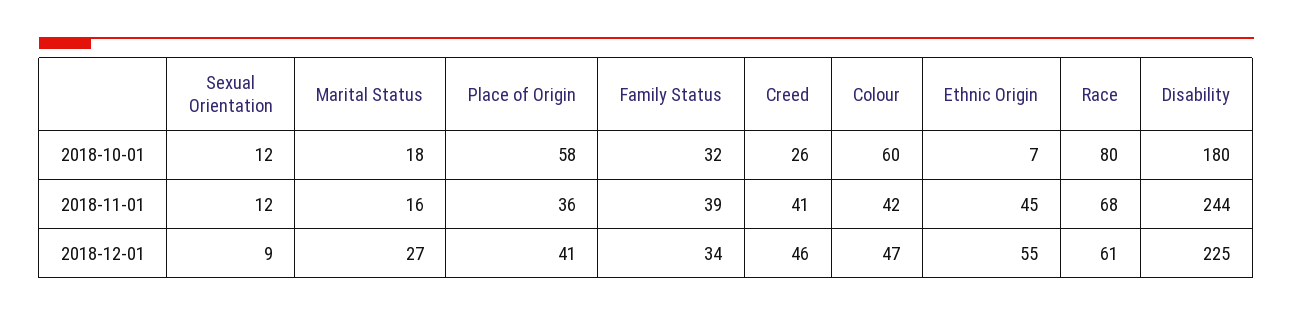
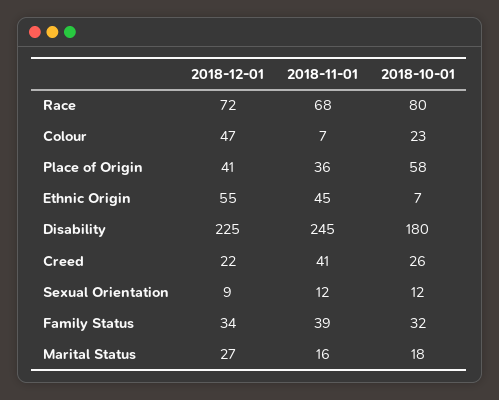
Colour, 2018-10-01: 60 -> 23
Colour, 2018-11-01: 42 -> 7
Disability, 2018-11-01: 244 -> 245
Creed, 2018-12-01: 46 -> 22
Race, 2018-12-01: 61 -> 72

